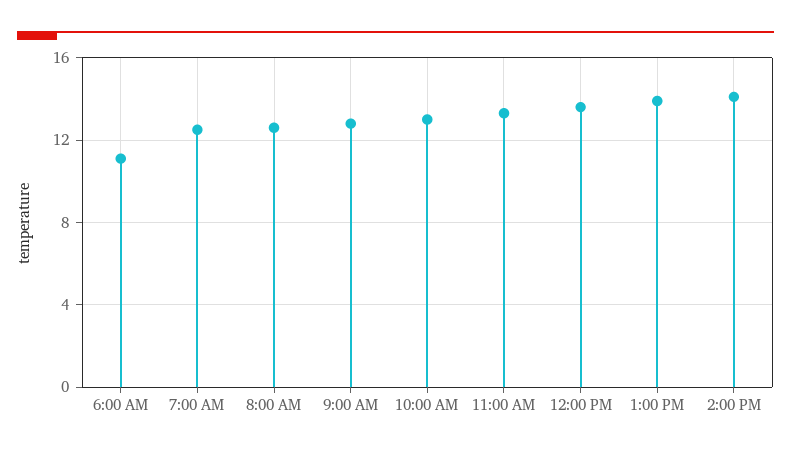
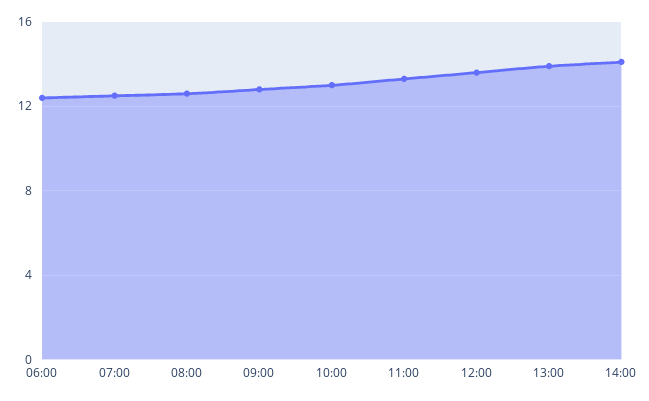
6:00 AM: 11 -> 12.5

